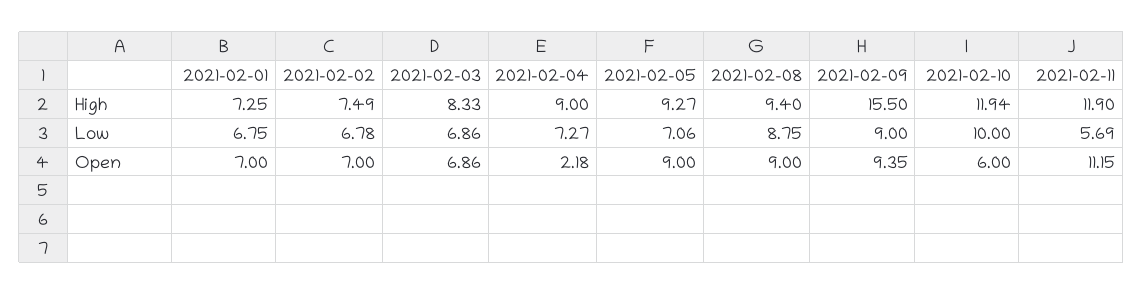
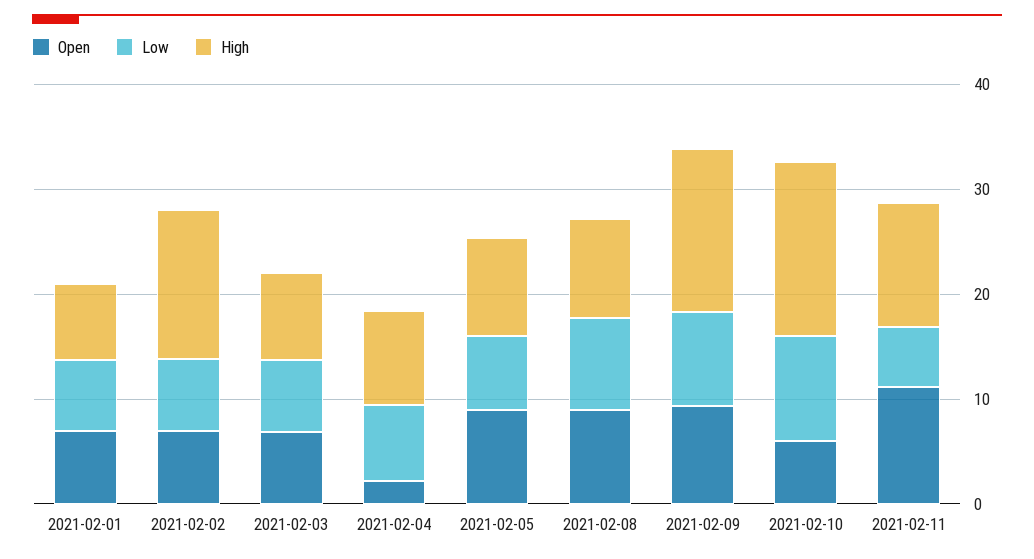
High, 2021-02-02: 7.49 -> 14
High, 2021-02-10: 11.94 -> 16

